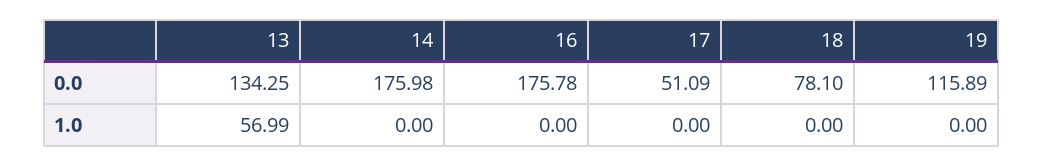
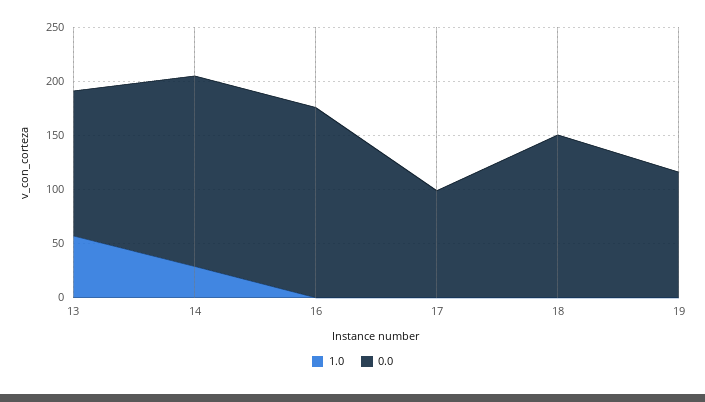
0.0, 17: 51.09 -> 100
0.0, 18: 78.1 -> 150
1.0, 14: 0 -> 30

